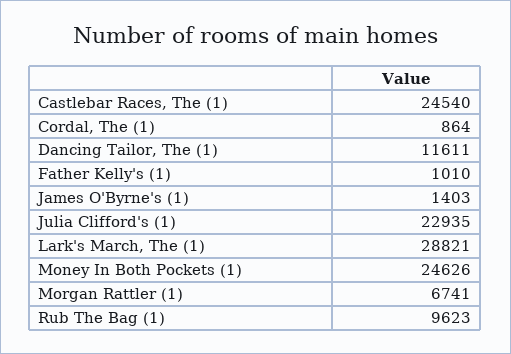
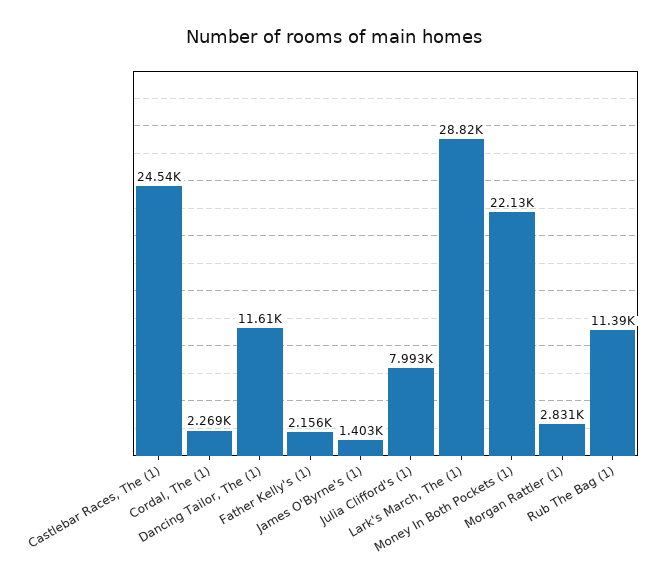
Cordal, The (1): 864 -> 2269
Father Kelly's (1): 1010 -> 2156
Julia Clifford's (1): 22935 -> 7993
Money In Both Pockets (1): 24626 -> 22130
Morgan Rattler (1): 6741 -> 2831
Rub The Bag (1): 9623 -> 11390

